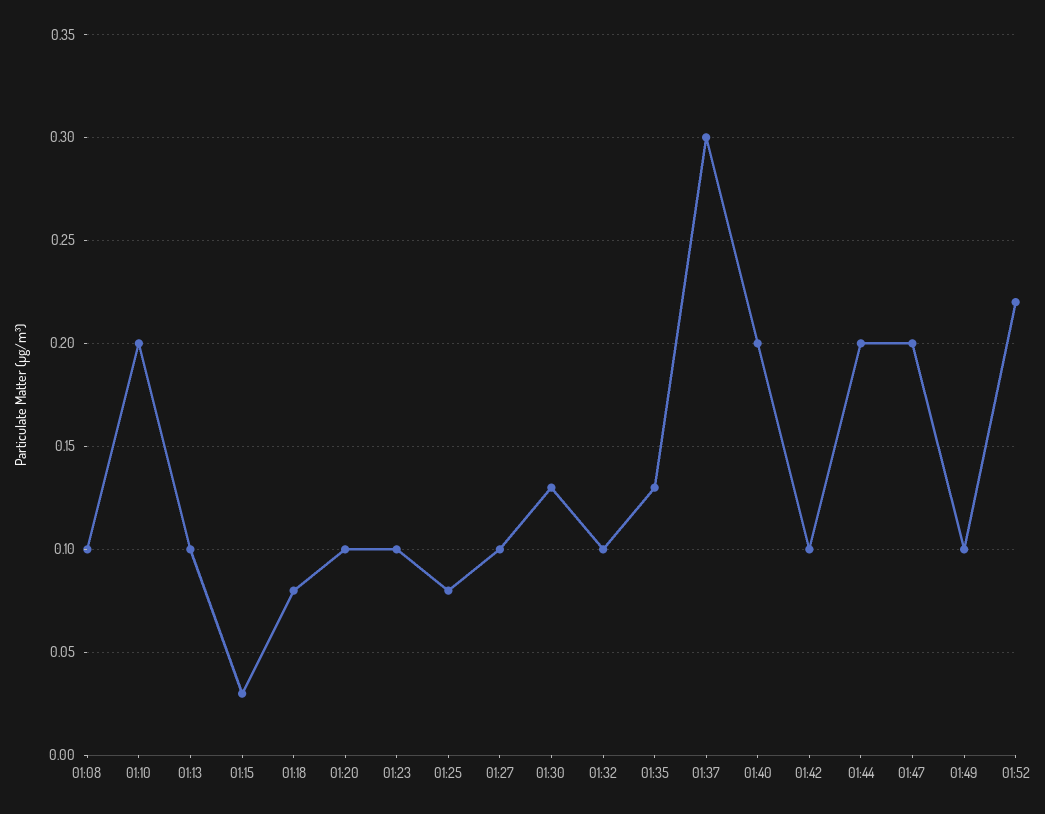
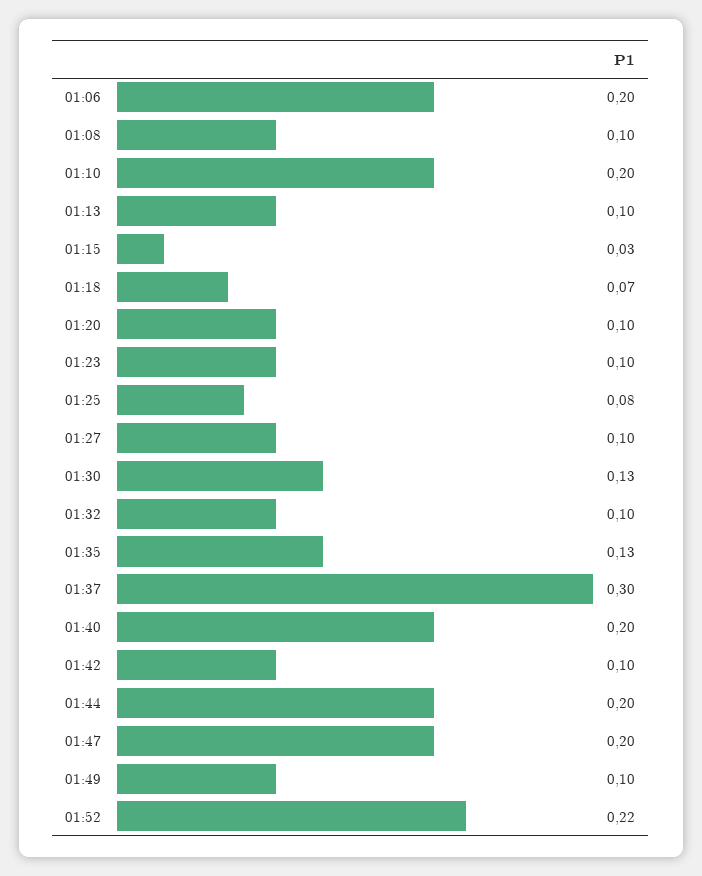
01:18: 0.08 -> 0.07
01:06: none -> 0.2

